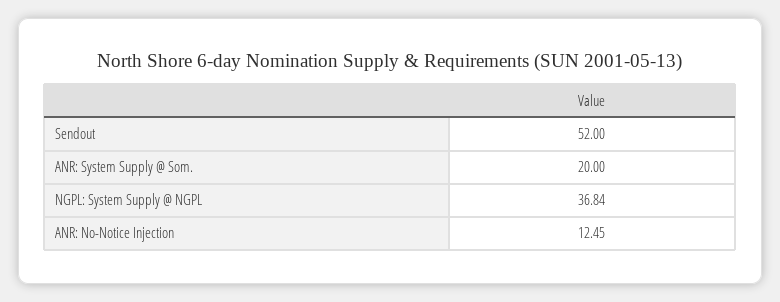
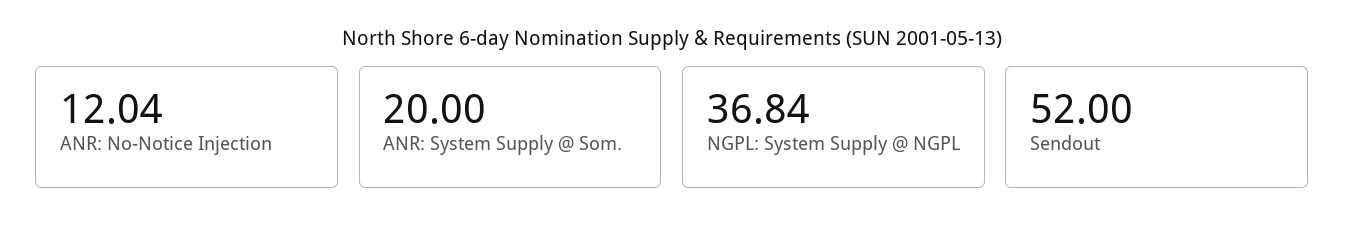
ANR: No-Notice Injection: 12.45 -> 12.04

